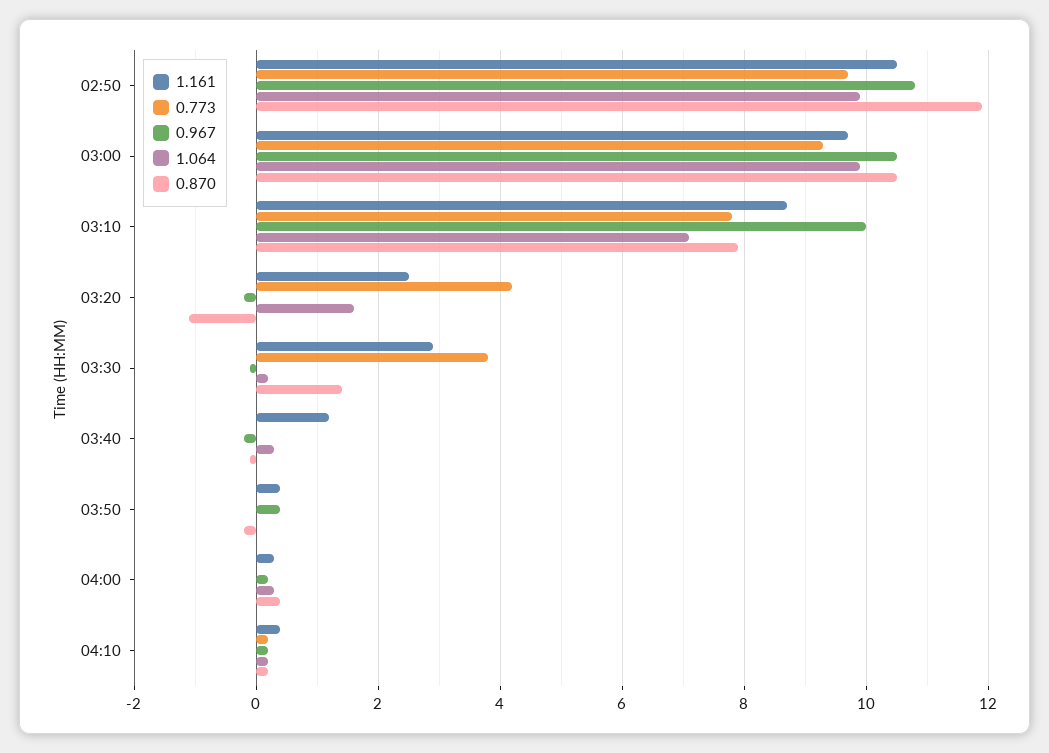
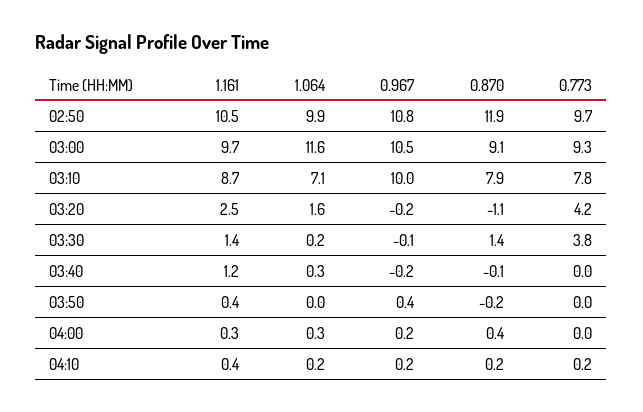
1.064, 03:00: 10 -> 11.6
0.870, 03:00: 10.5 -> 9.1
1.161, 03:30: 3 -> 1.4

